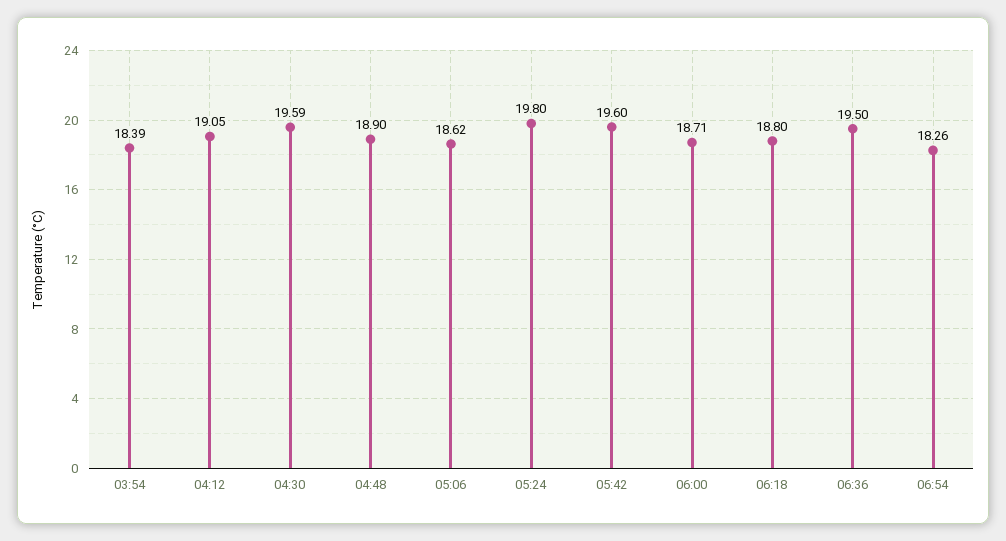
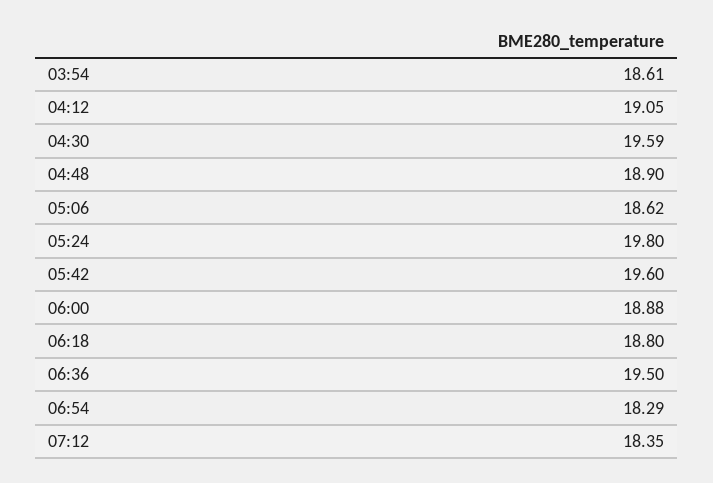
03:54: 18.39 -> 18.61
06:00: 18.71 -> 18.88
06:54: 18.26 -> 18.29
07:12: none -> 18.35

